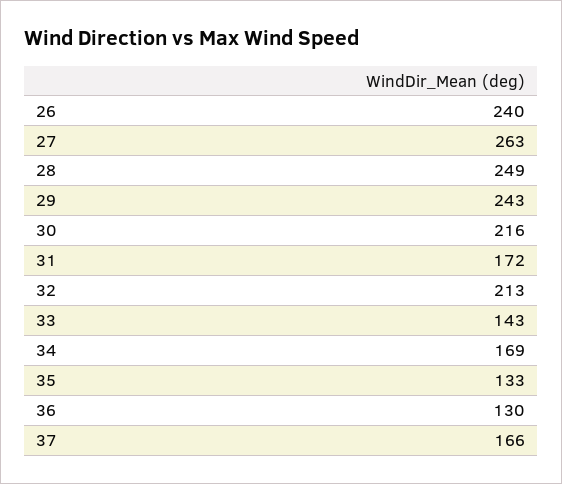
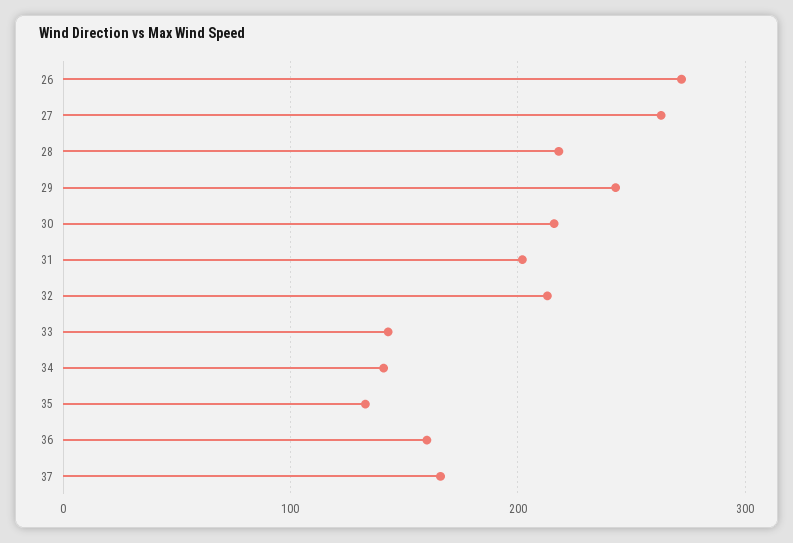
26: 240 -> 270
28: 249 -> 220
31: 172 -> 200
34: 169 -> 140
36: 130 -> 160

